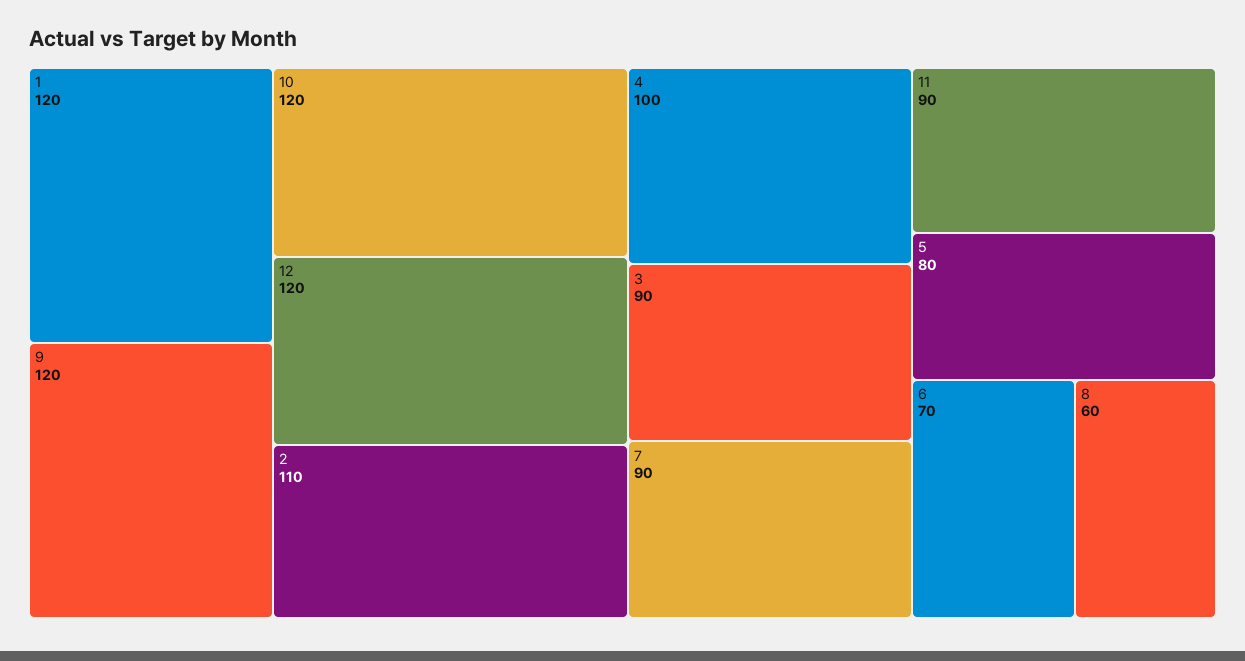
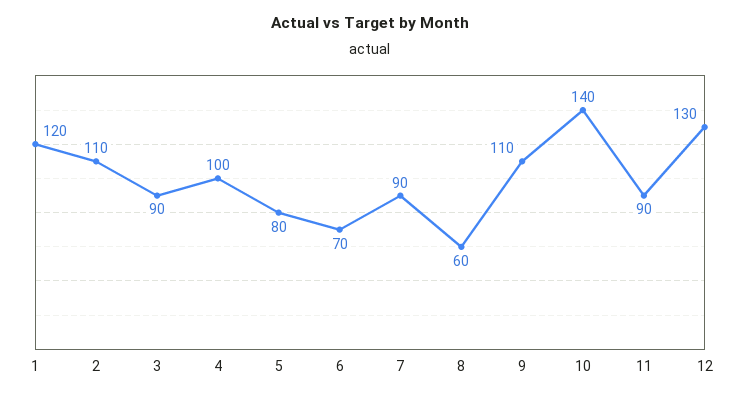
9: 120 -> 110
10: 120 -> 140
12: 120 -> 130

